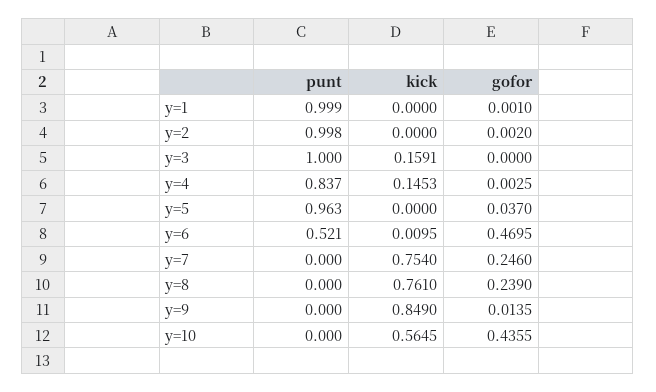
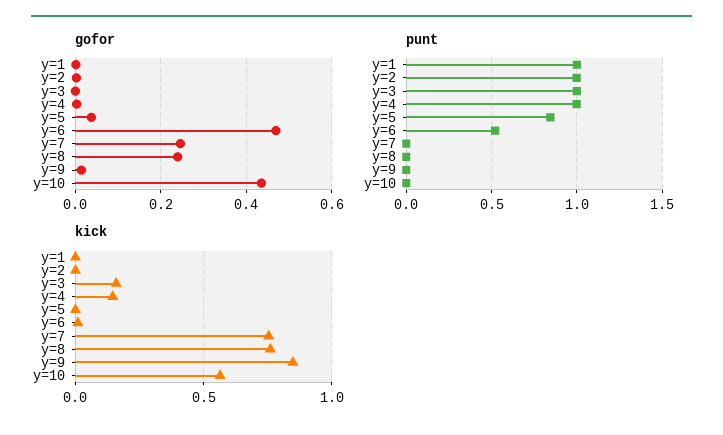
punt, y=4: 0.837 -> 1
punt, y=5: 0.963 -> 0.85

